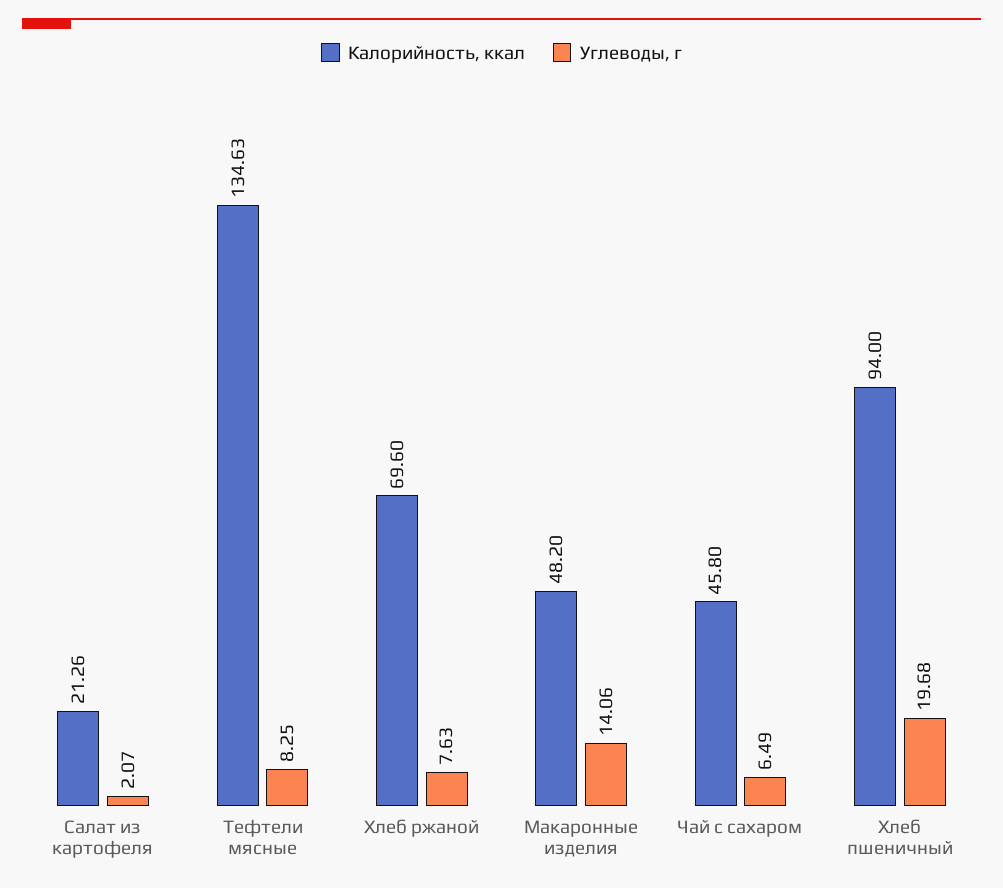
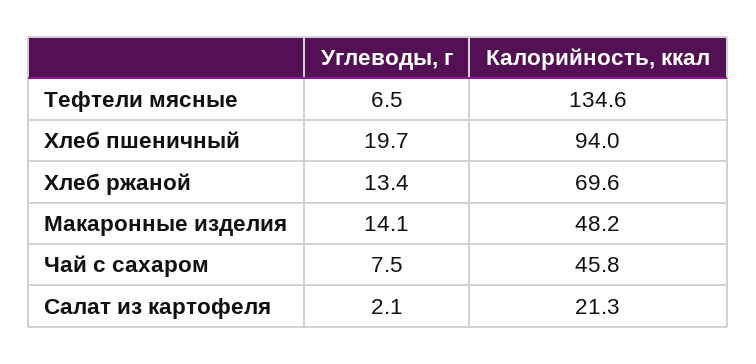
Углеводы, г, Тефтели мясные: 8.25 -> 6.5
Углеводы, г, Хлеб ржаной: 7.63 -> 13.4
Углеводы, г, Чай с сахаром: 6.49 -> 7.5

